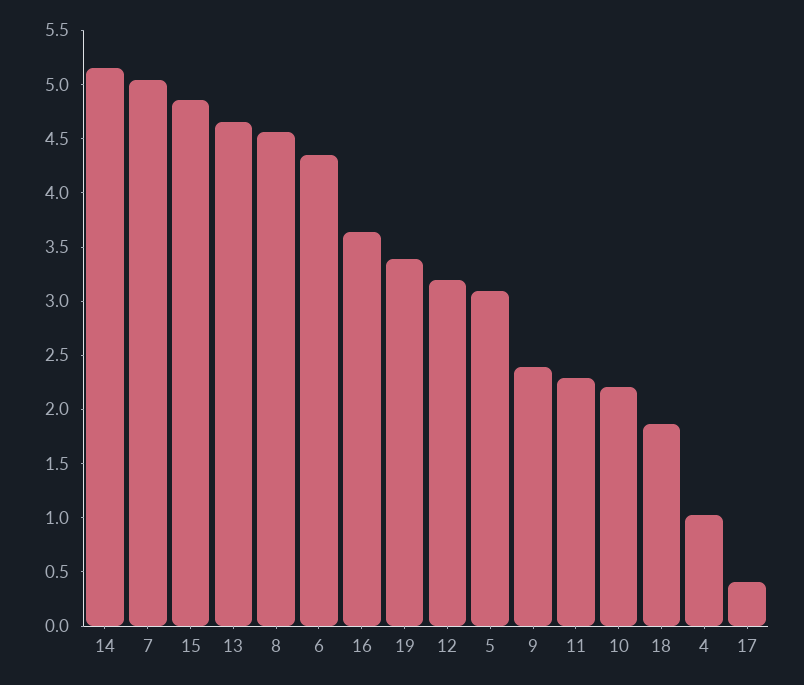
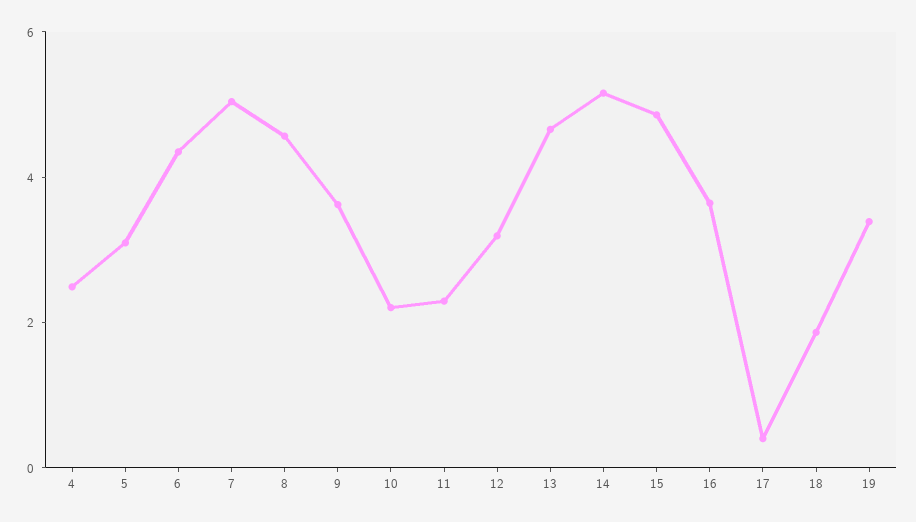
9: 2.4 -> 3.5
4: 1 -> 2.5

